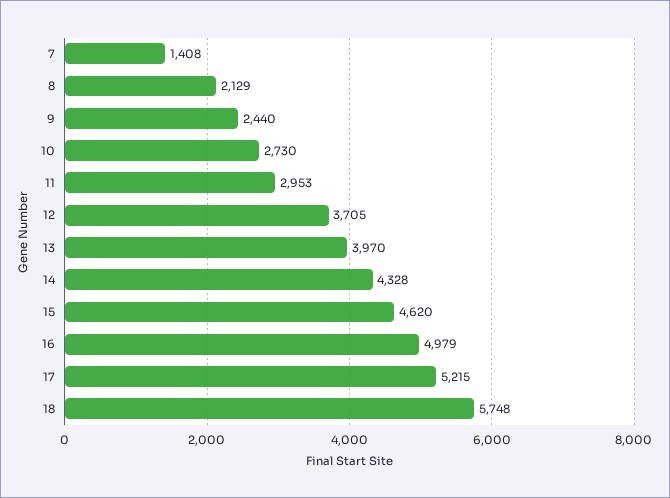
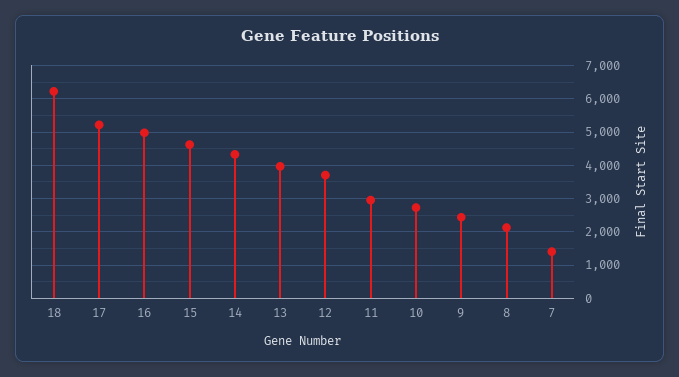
18: 5748 -> 6200

